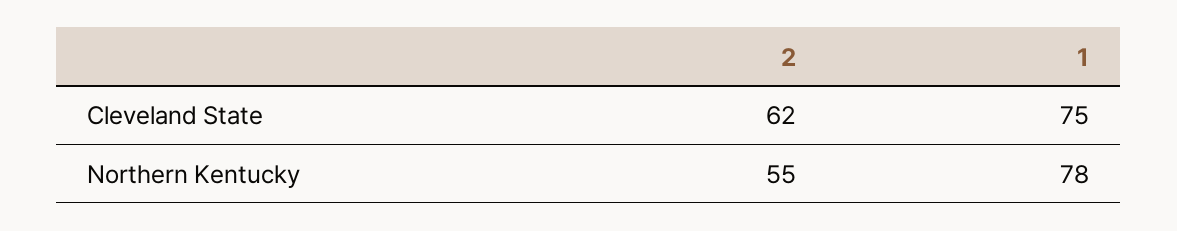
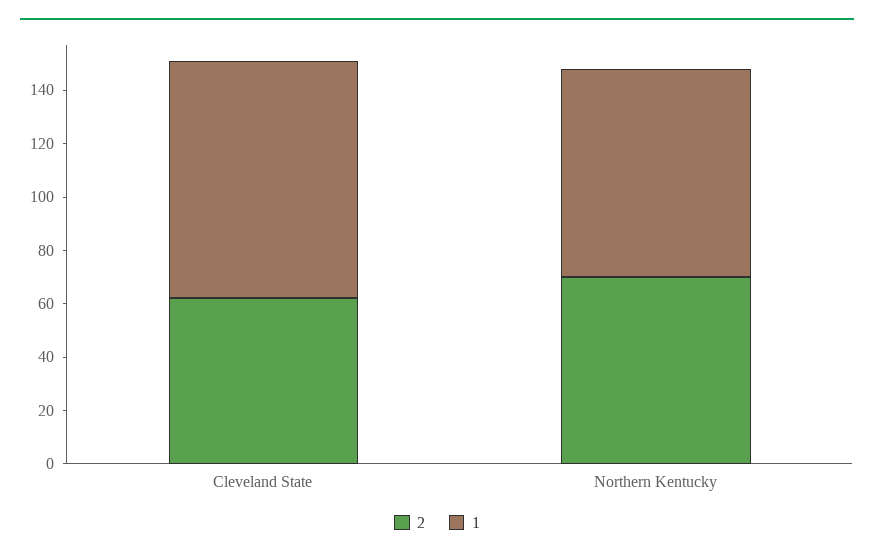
1, Cleveland State: 75 -> 90
2, Northern Kentucky: 55 -> 70

